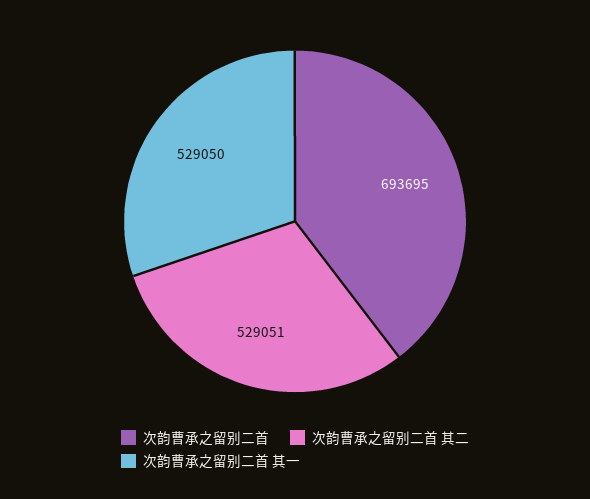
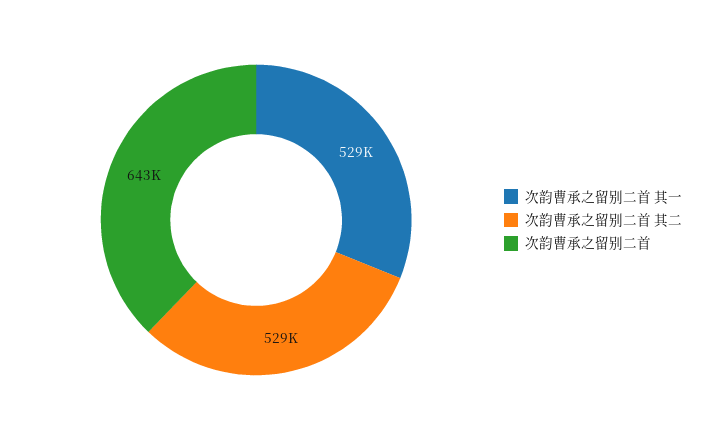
次韵曹承之留别二首: 693695 -> 643000

